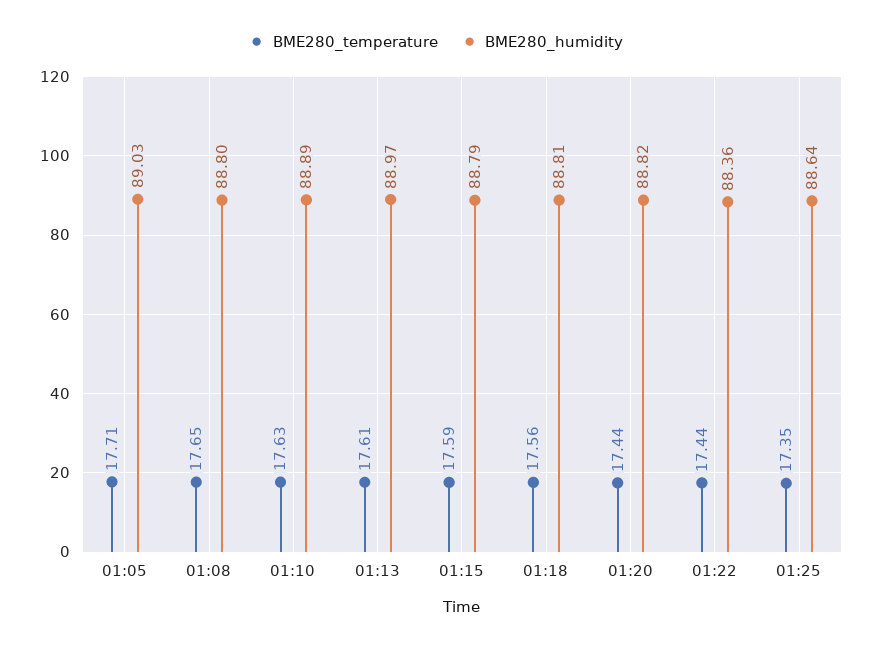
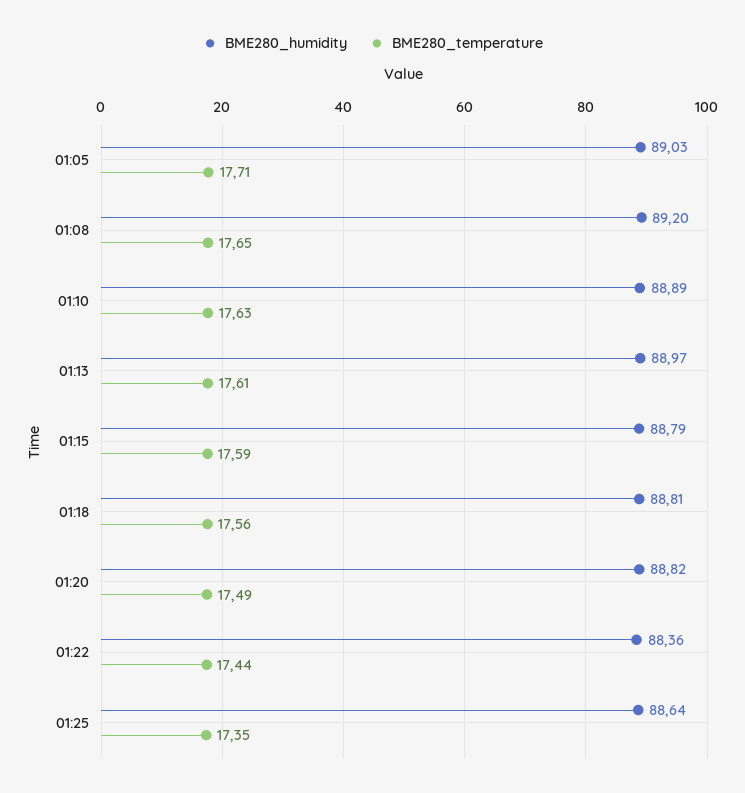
BME280_humidity, 01:08: 88.8 -> 89.2
BME280_temperature, 01:20: 17.44 -> 17.49

